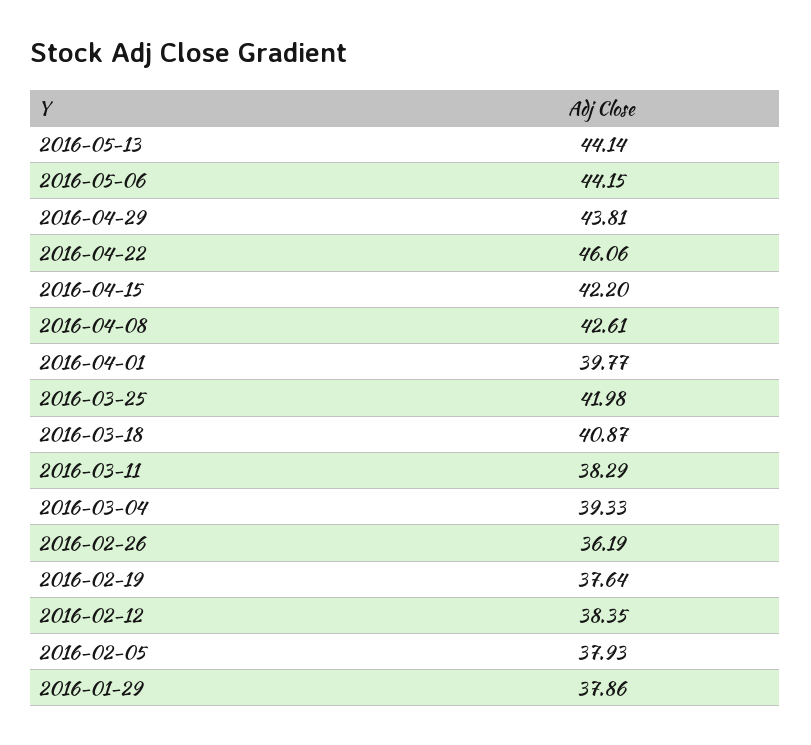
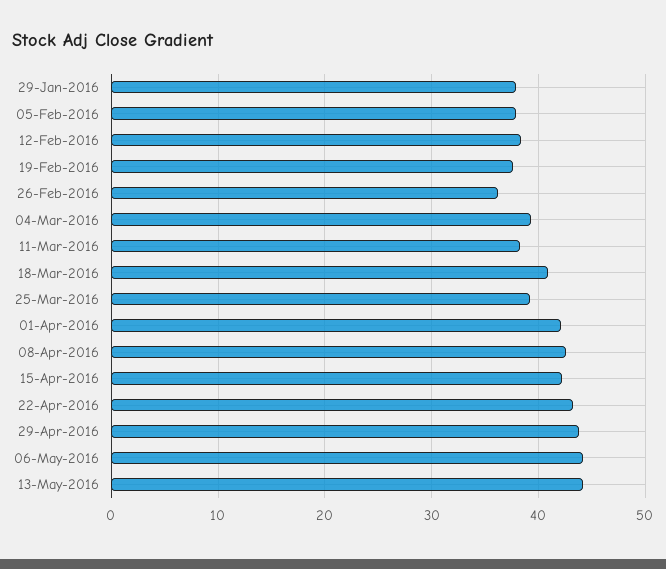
2016-04-22: 46.06 -> 43
2016-04-01: 39.77 -> 42
2016-03-25: 41.98 -> 39

